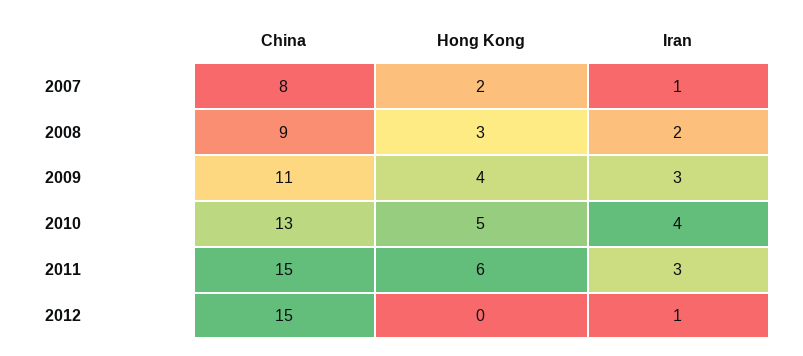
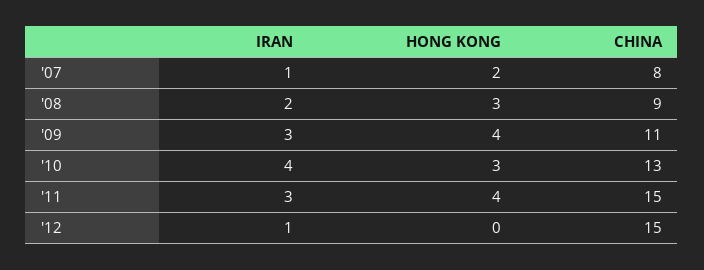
Hong Kong, 2010: 5 -> 3
Hong Kong, 2011: 6 -> 4

